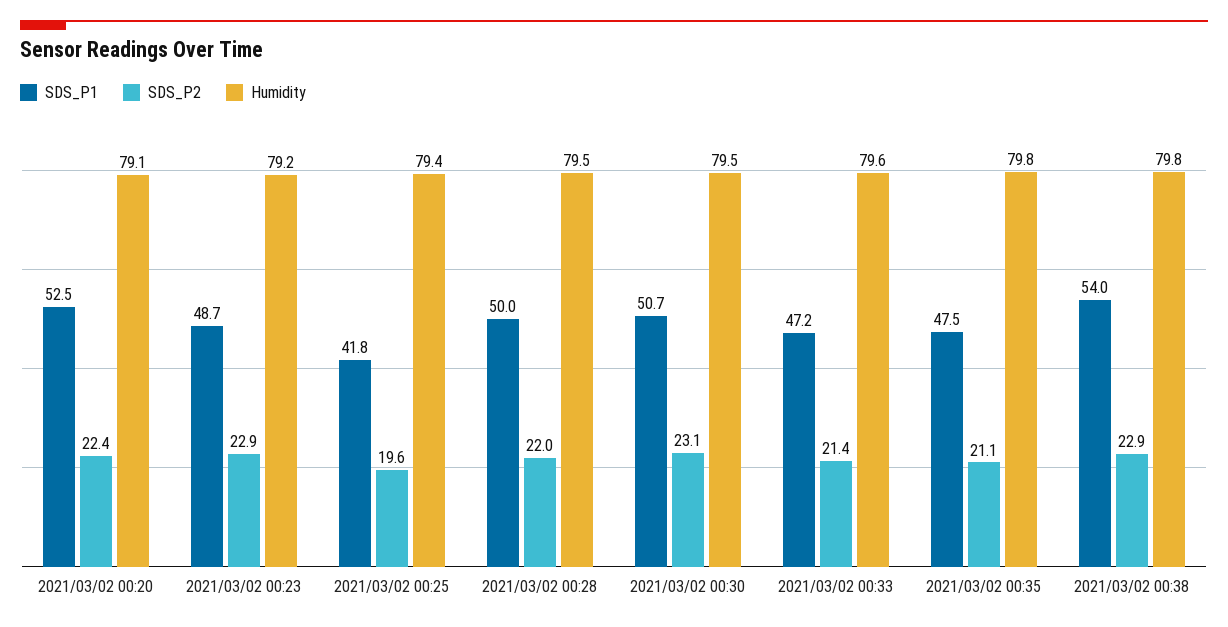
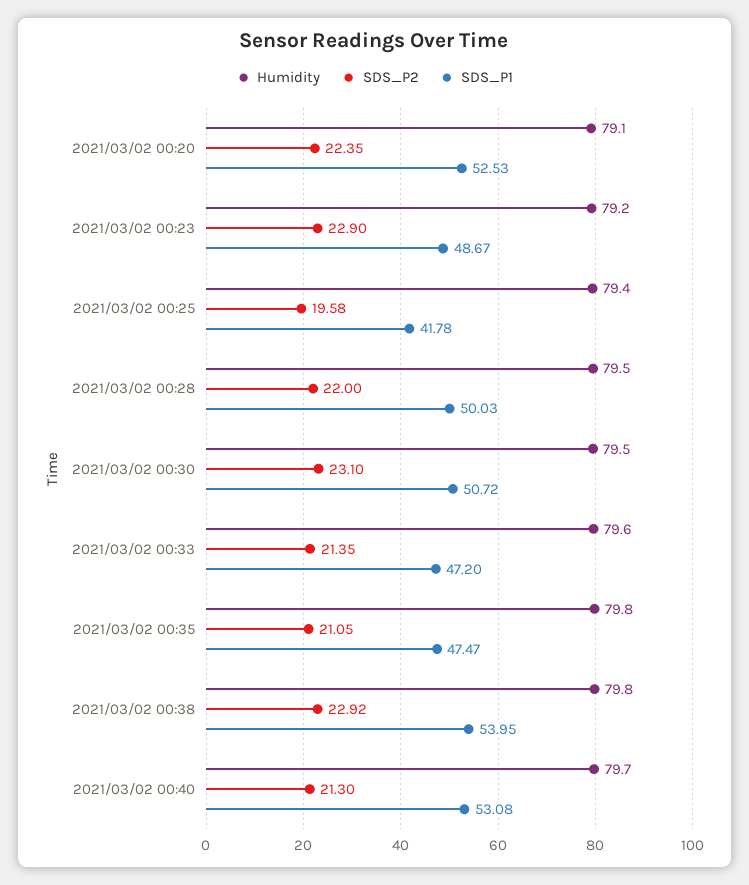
Humidity, 2021/03/02 00:40: none -> 79.7
SDS_P2, 2021/03/02 00:40: none -> 21.3
SDS_P1, 2021/03/02 00:40: none -> 53.08

